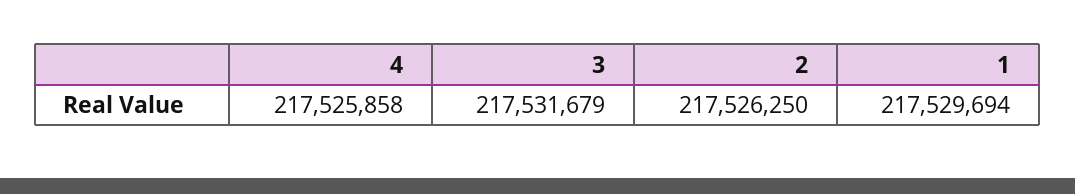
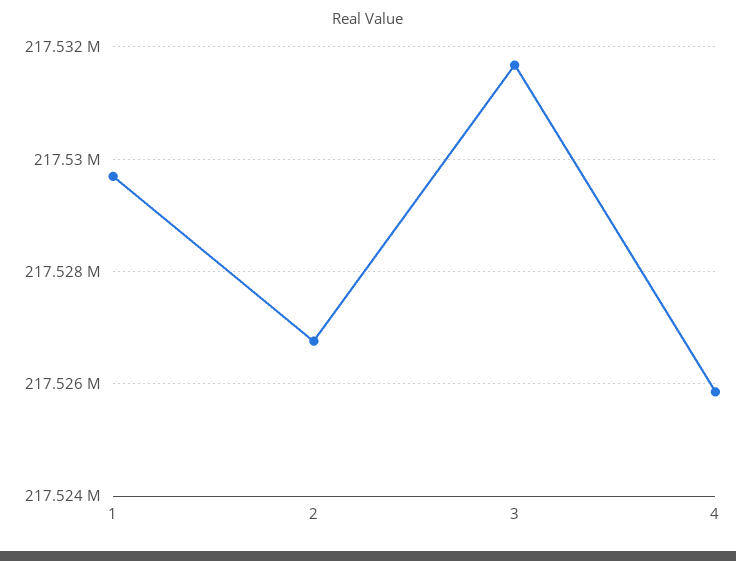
2: 217526250 -> 217526800

